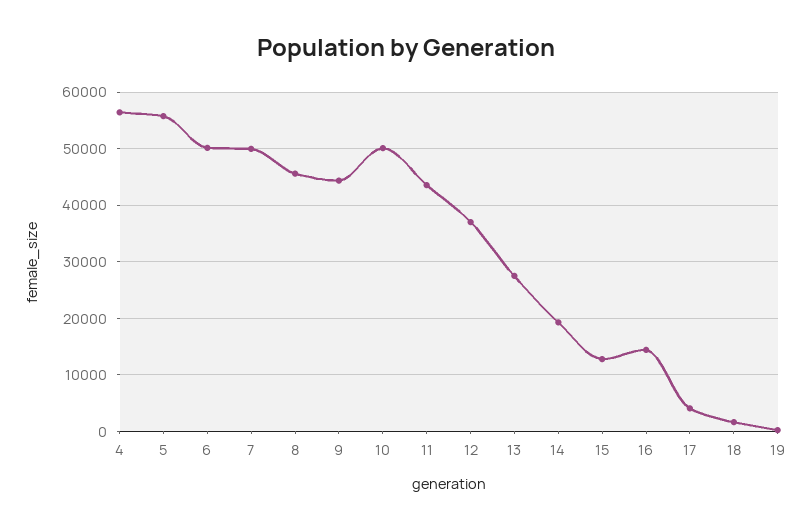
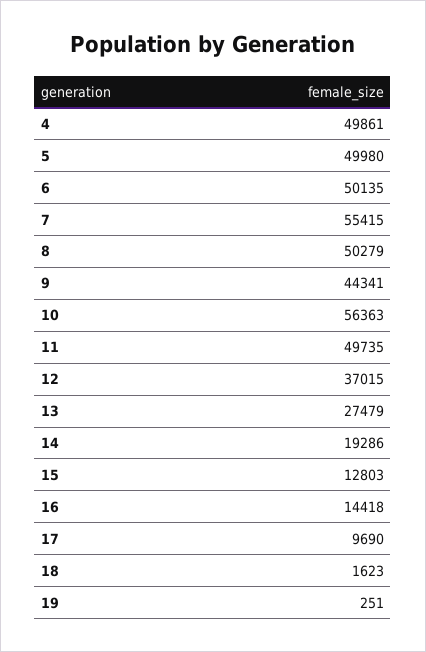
4: 56000 -> 49861
5: 56000 -> 49980
7: 50000 -> 55415
8: 46000 -> 50279
10: 50000 -> 56363
11: 44000 -> 49735
17: 4000 -> 9690

